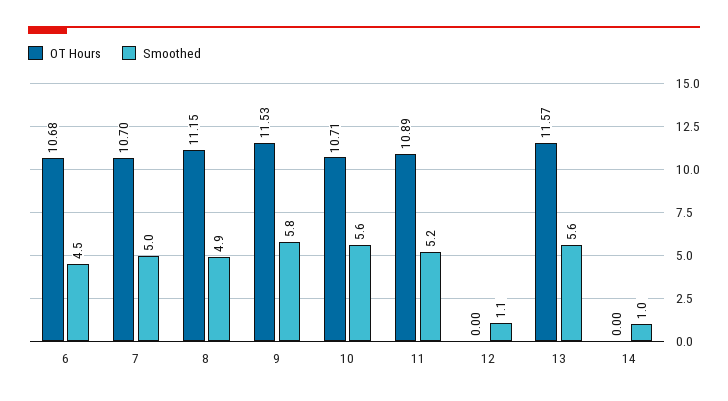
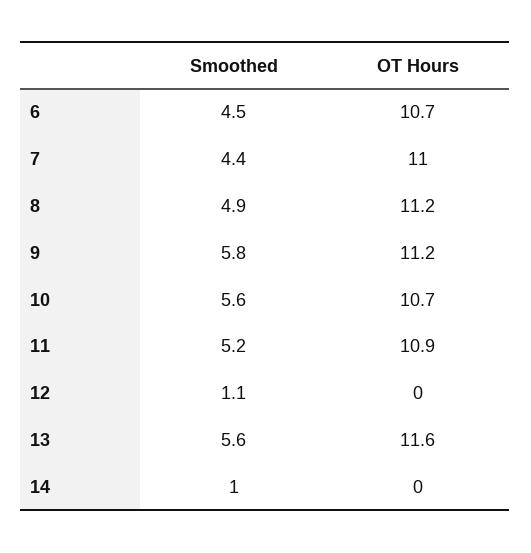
OT Hours, 7: 10.7 -> 11
Smoothed, 7: 5 -> 4.4
OT Hours, 9: 11.53 -> 11.2

